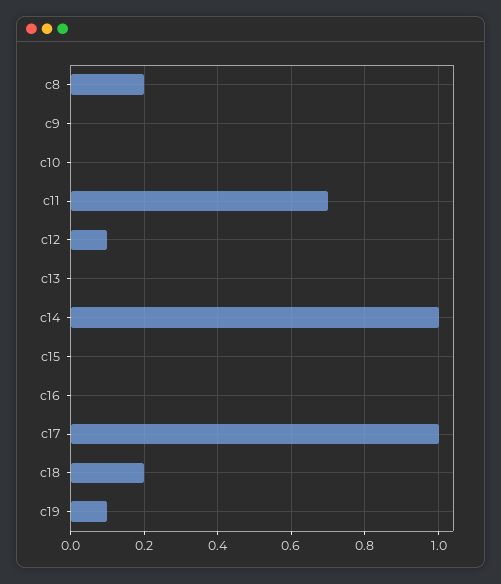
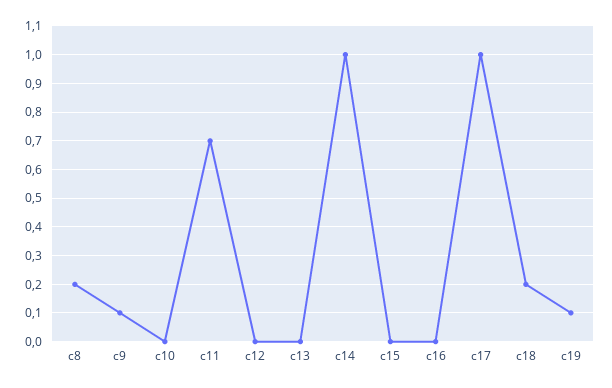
c9: 0 -> 0.1
c12: 0.1 -> 0

